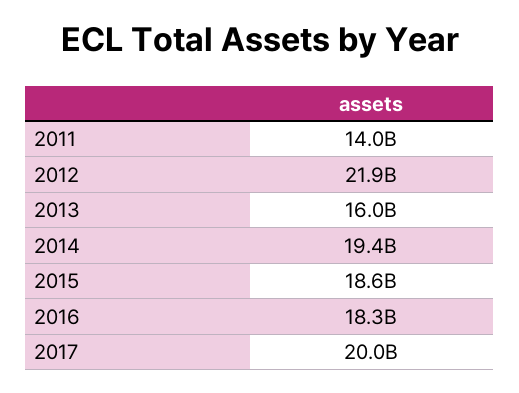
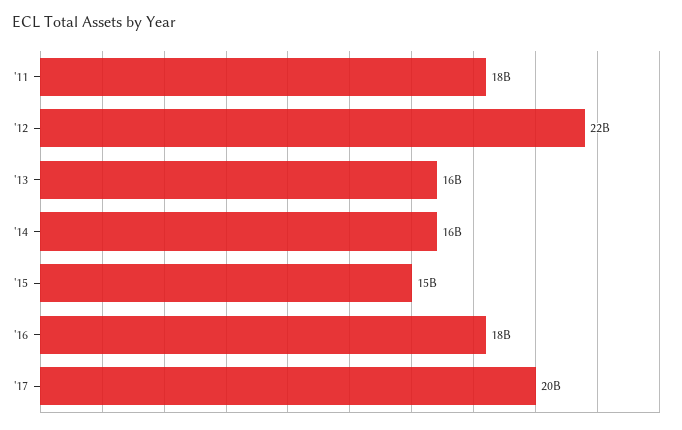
2011: 14000000000 -> 18000000000
2014: 19400000000 -> 16000000000
2015: 18600000000 -> 15000000000

